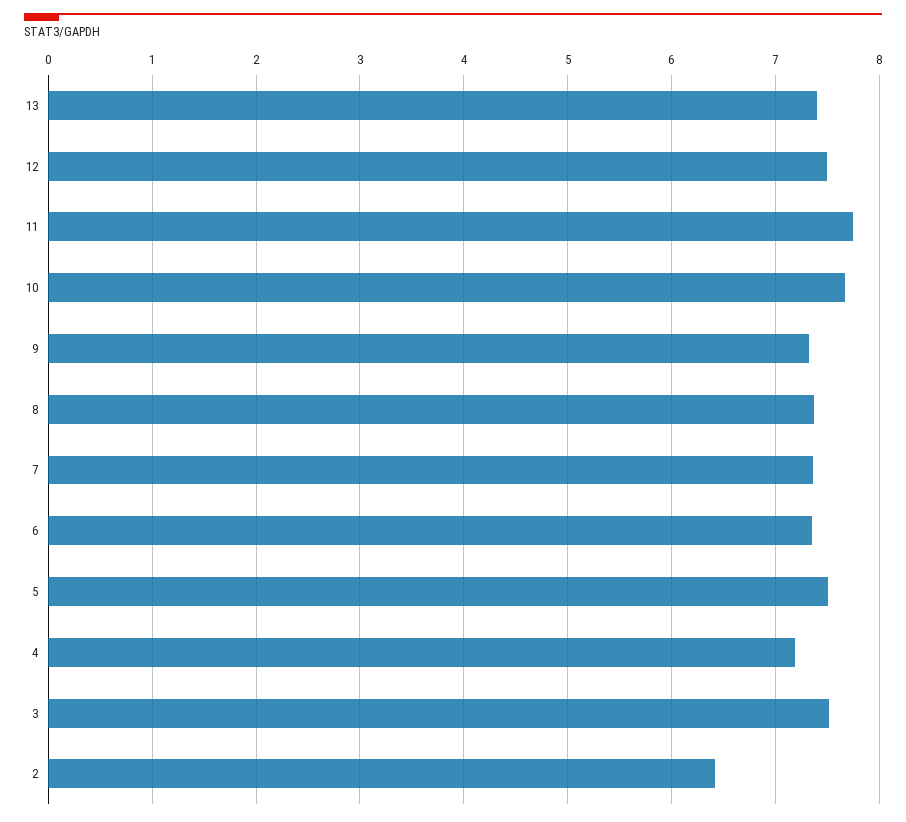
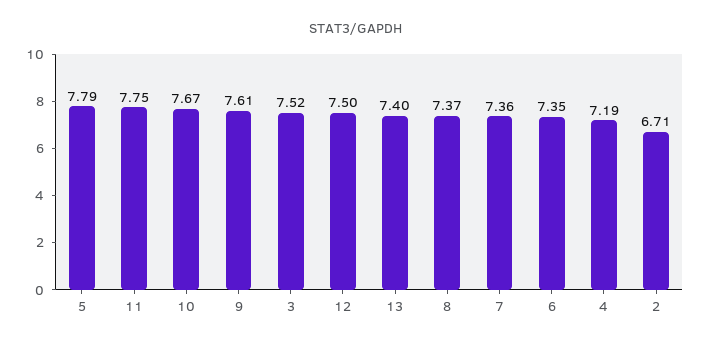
9: 7.3 -> 7.61
5: 7.5 -> 7.79
2: 6.4 -> 6.71

